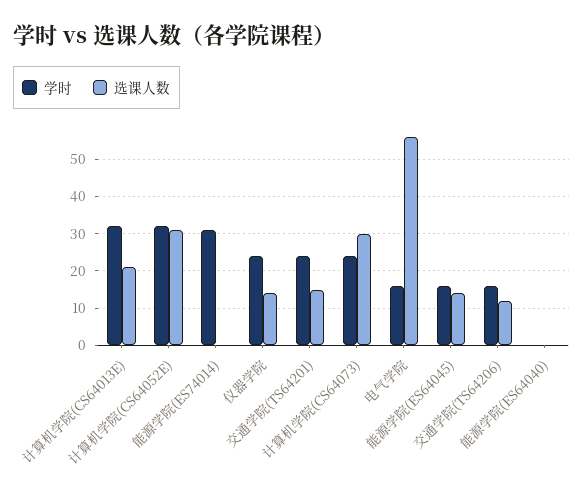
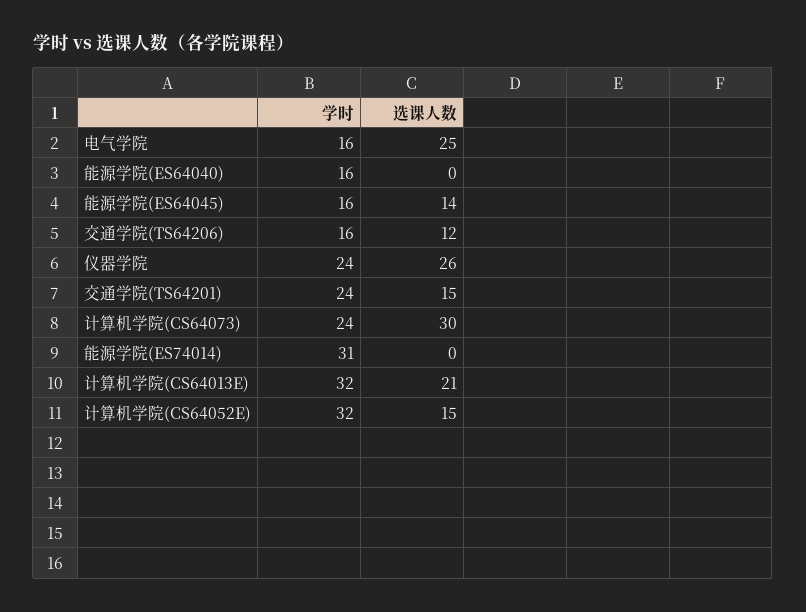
选课人数, 计算机学院(CS64052E): 30 -> 15
选课人数, 仪器学院: 15 -> 26
选课人数, 电气学院: 55 -> 25
学时, 能源学院(ES64040): 0 -> 16

